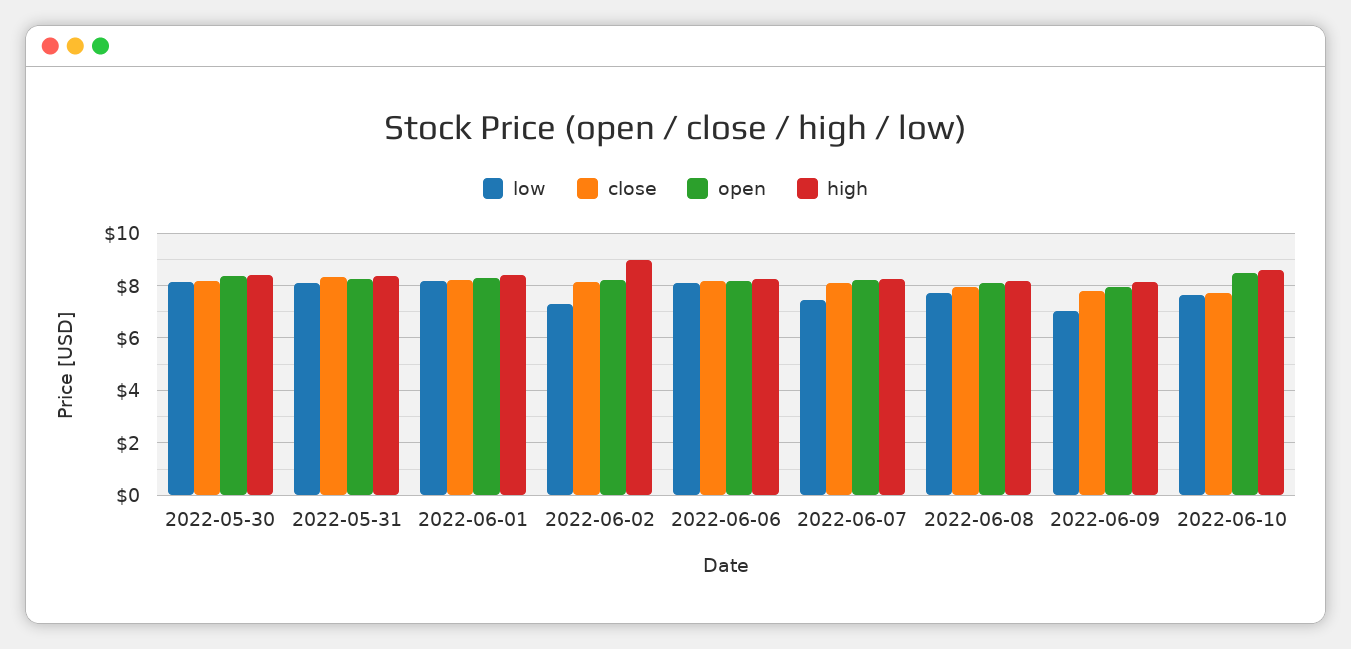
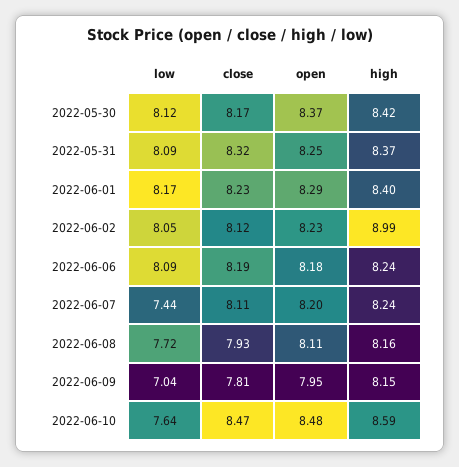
low, 2022-06-02: 7.25 -> 8.05
close, 2022-06-10: 7.75 -> 8.47

